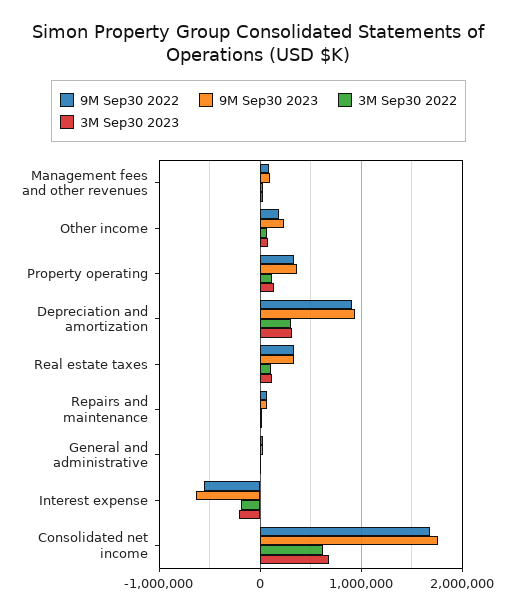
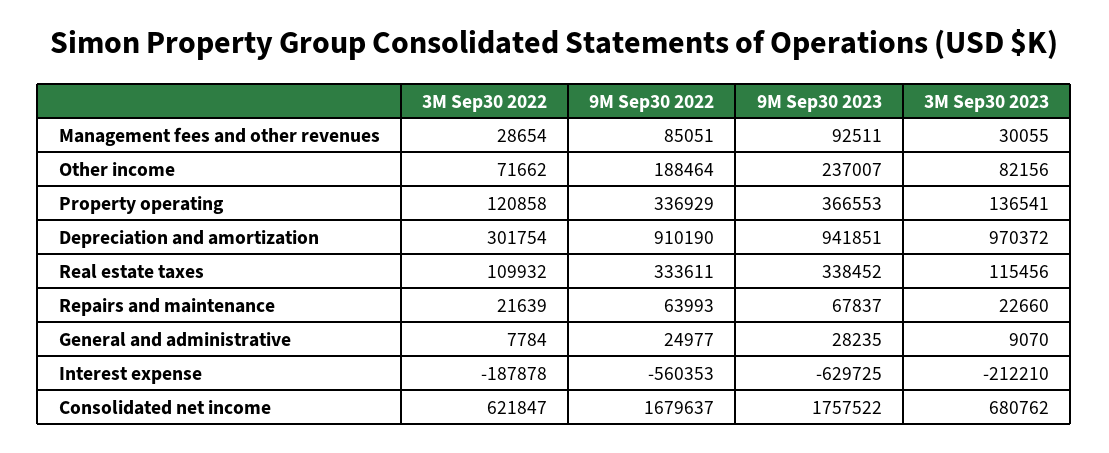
3M Sep30 2023, Depreciation and amortization: 300000 -> 970372

